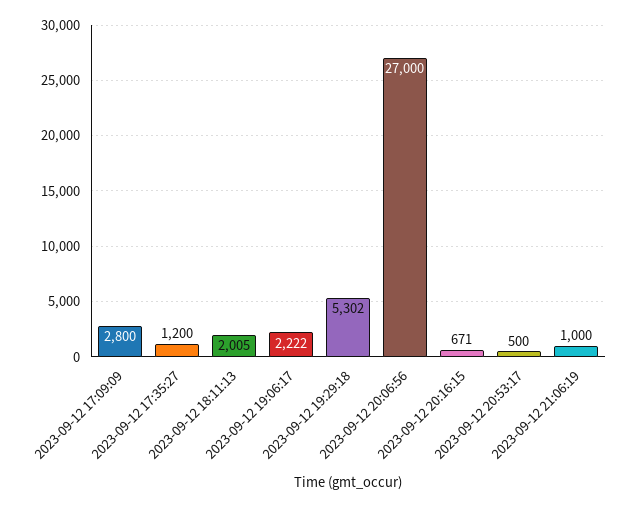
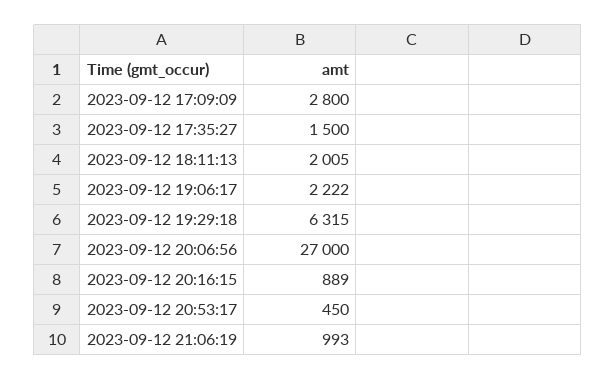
2023-09-12 17:35:27: 1200 -> 1500
2023-09-12 19:29:18: 5302 -> 6315
2023-09-12 20:16:15: 671 -> 889
2023-09-12 20:53:17: 500 -> 450
2023-09-12 21:06:19: 1000 -> 993

